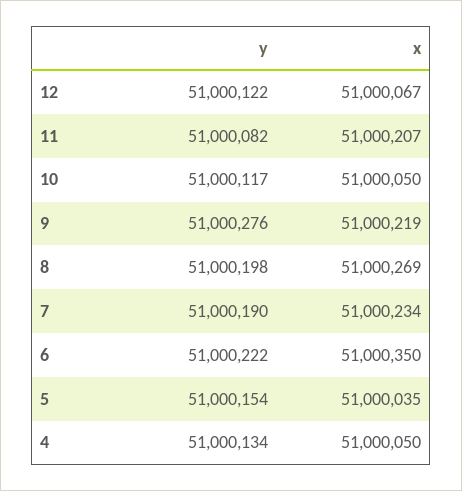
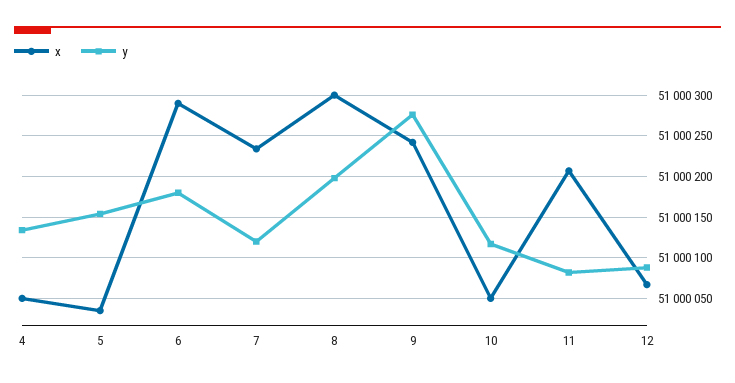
y, 12: 51000122 -> 51000090
x, 9: 51000219 -> 51000240
x, 8: 51000269 -> 51000300
y, 7: 51000190 -> 51000120
y, 6: 51000222 -> 51000180
x, 6: 51000350 -> 51000290

